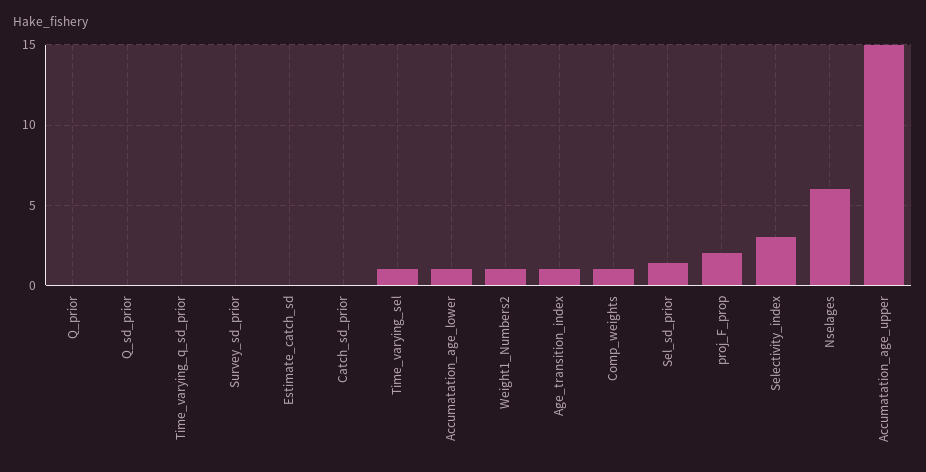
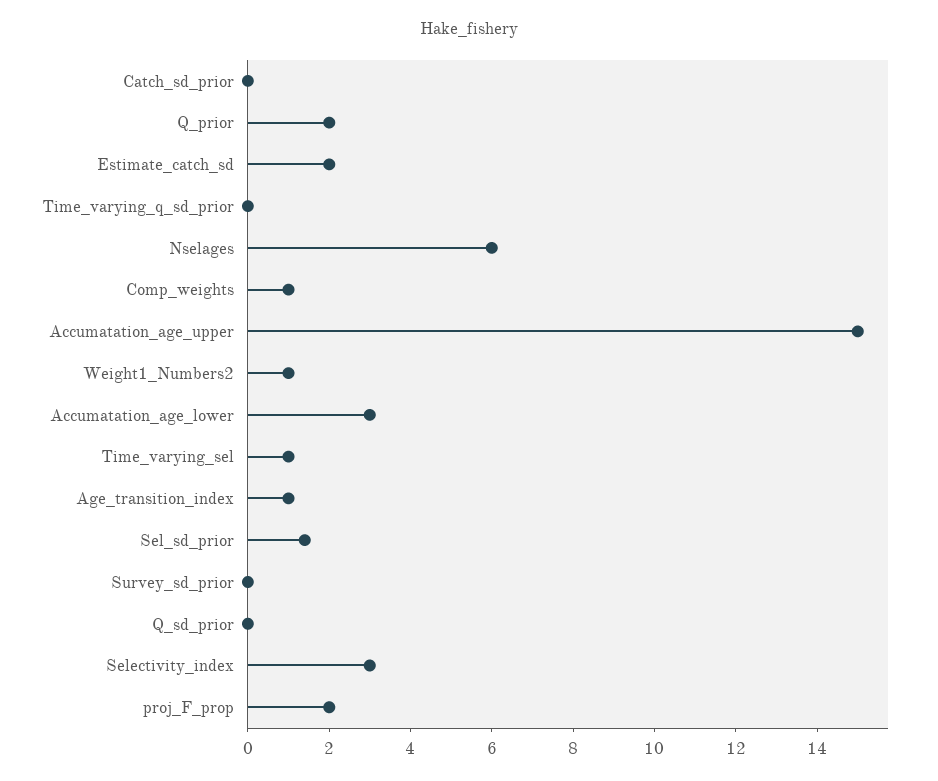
Q_prior: 0 -> 2
Estimate_catch_sd: 0 -> 2
Accumatation_age_lower: 1 -> 3

